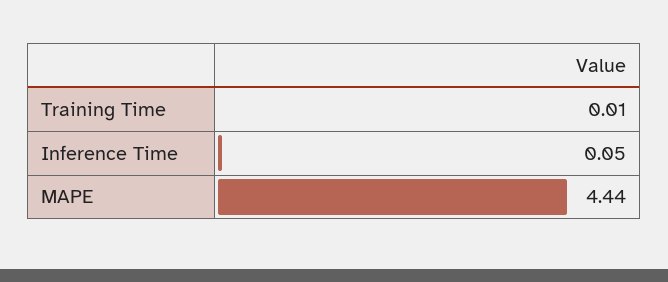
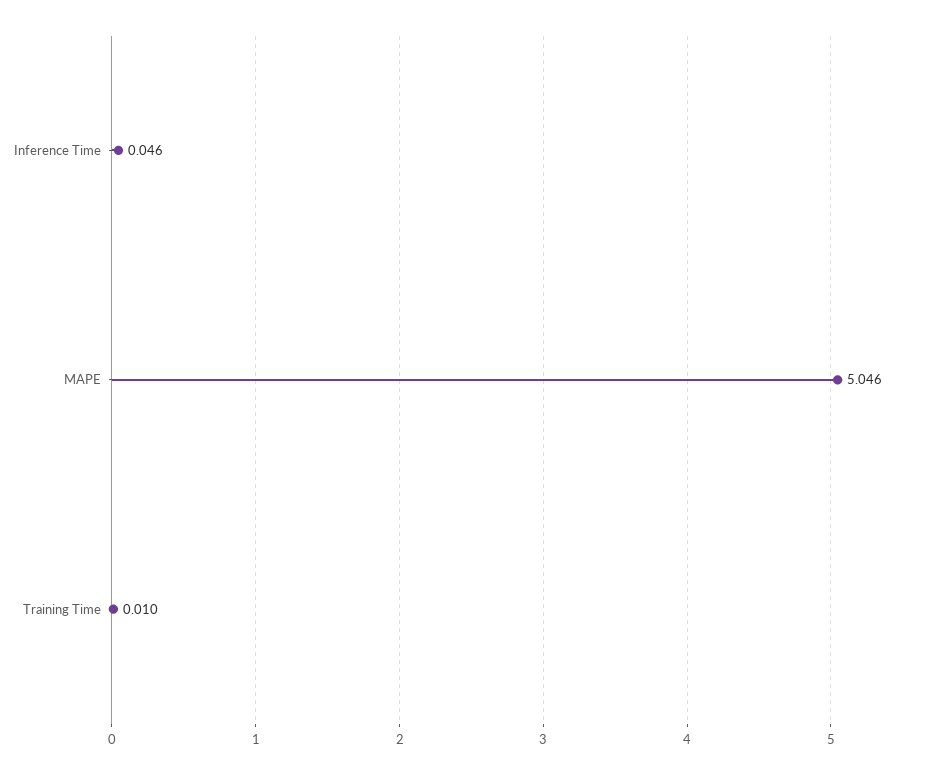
MAPE: 4.44 -> 5.046

